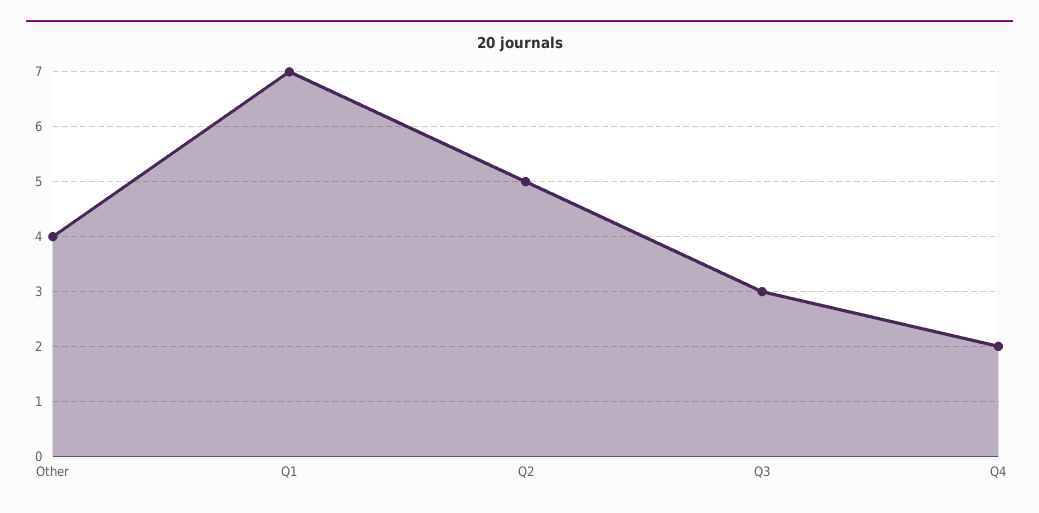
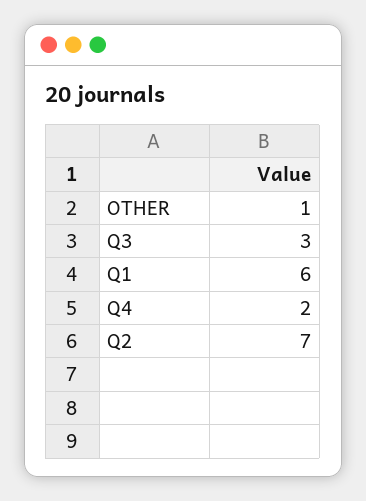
Other: 4 -> 1
Q1: 7 -> 6
Q2: 5 -> 7

